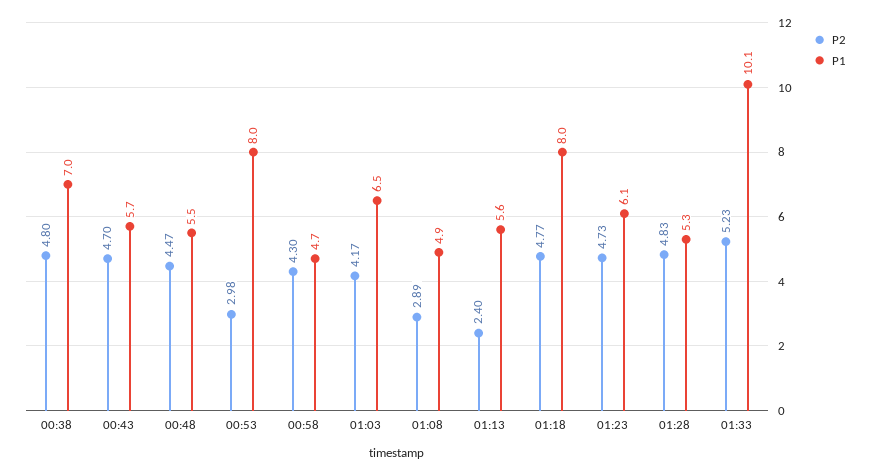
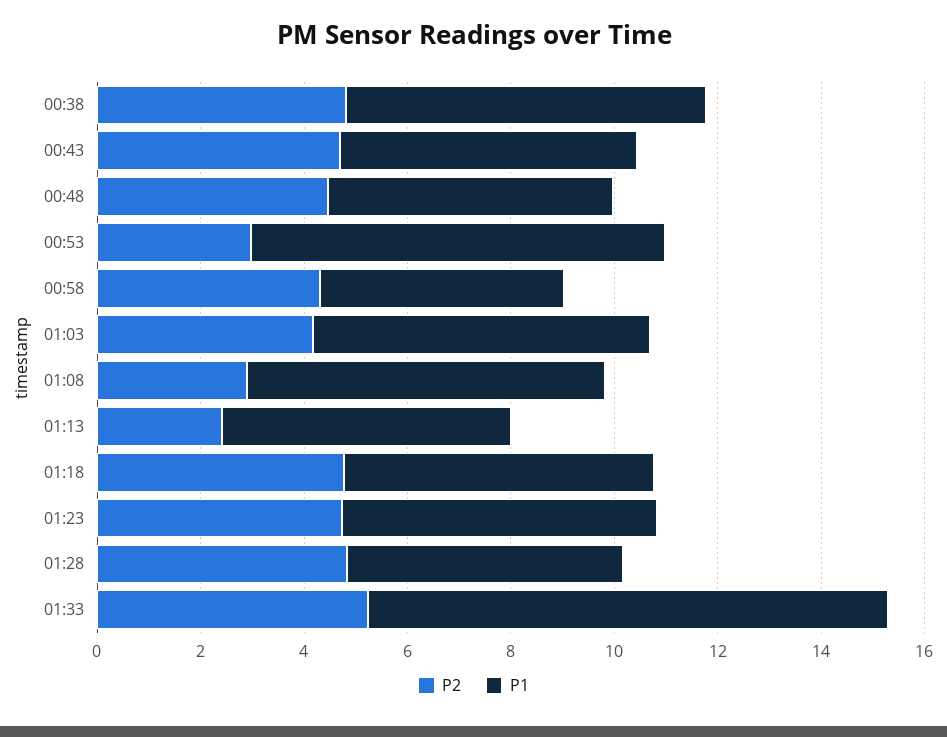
P1, 01:08: 4.9 -> 7
P1, 01:18: 8 -> 6

